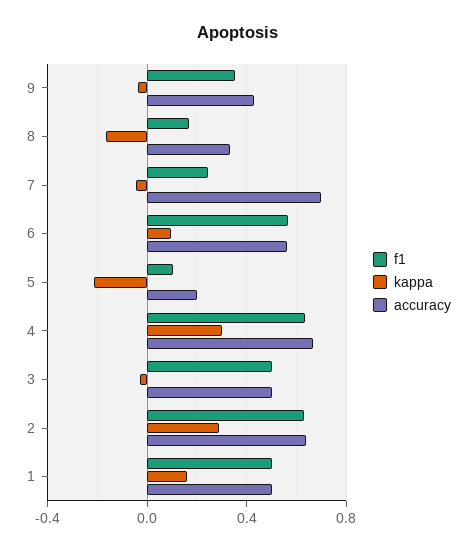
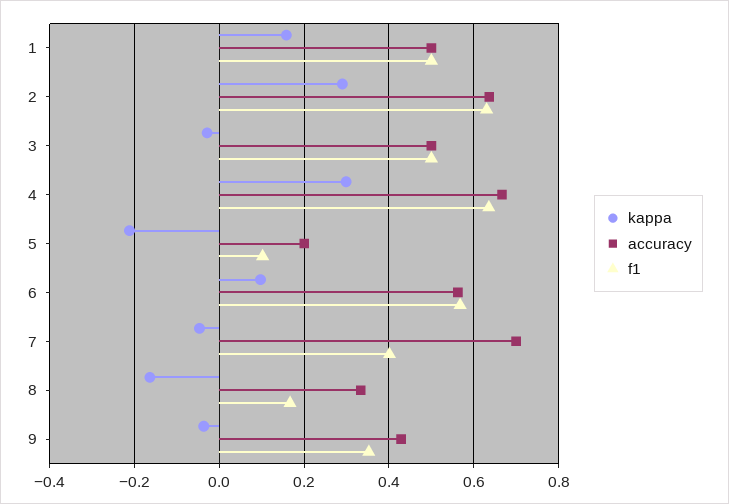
f1, 7: 0.25 -> 0.4

